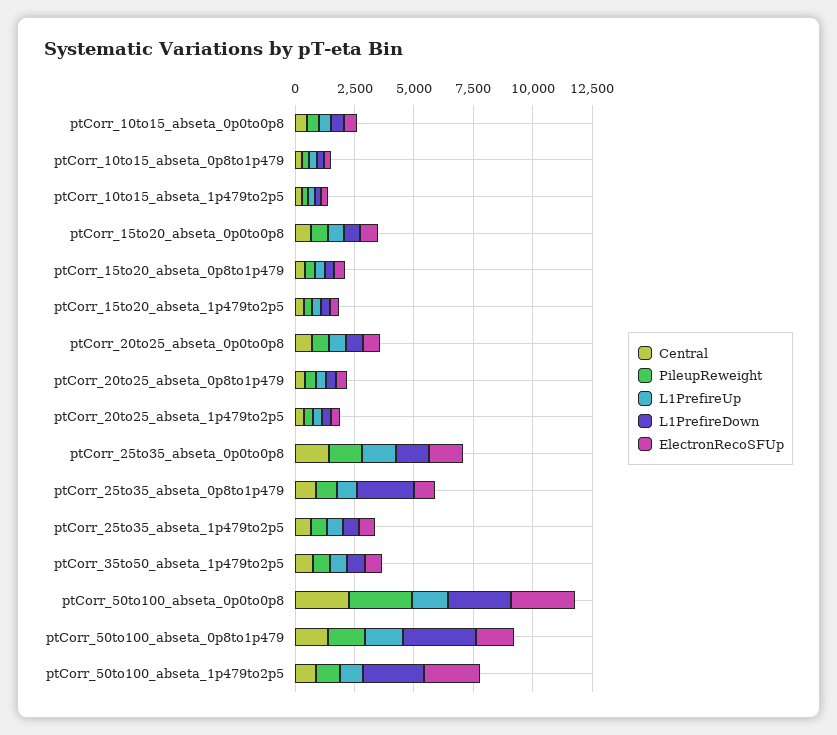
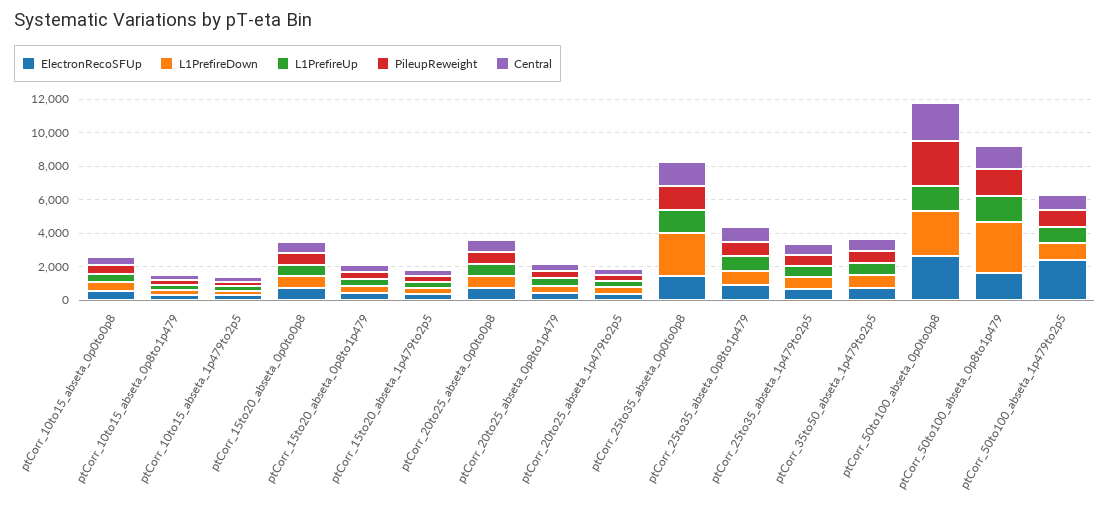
L1PrefireDown, ptCorr_25to35_abseta_0p0to0p8: 1500 -> 2500
L1PrefireDown, ptCorr_25to35_abseta_0p8to1p479: 2500 -> 1000
L1PrefireDown, ptCorr_50to100_abseta_1p479to2p5: 2500 -> 1000

